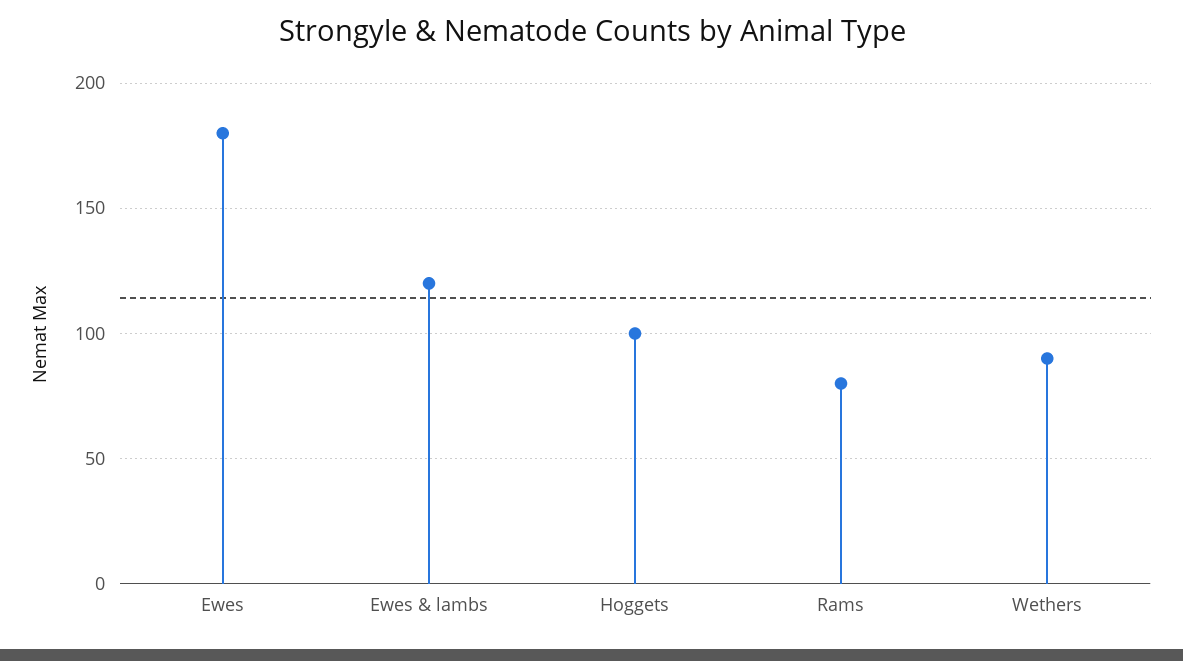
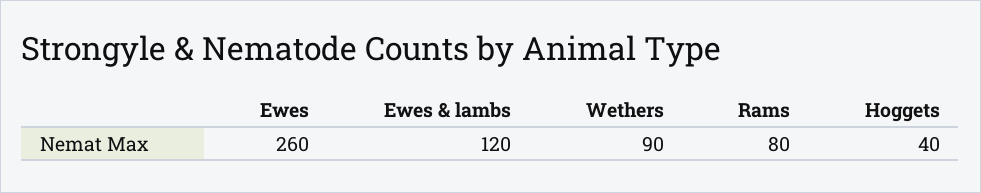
Ewes: 180 -> 260
Hoggets: 100 -> 40

